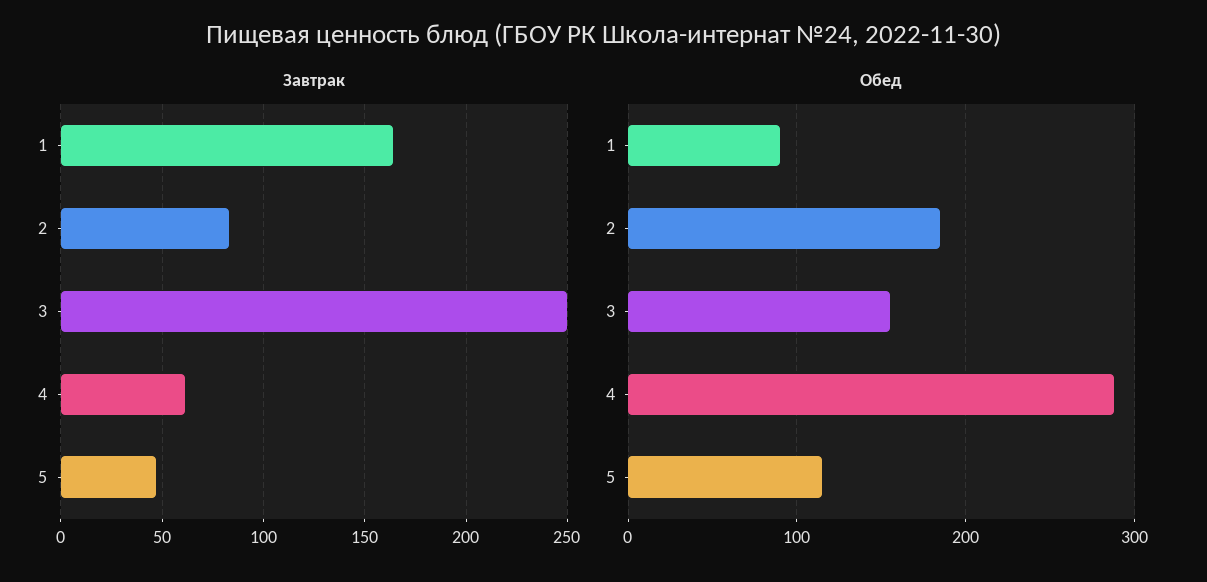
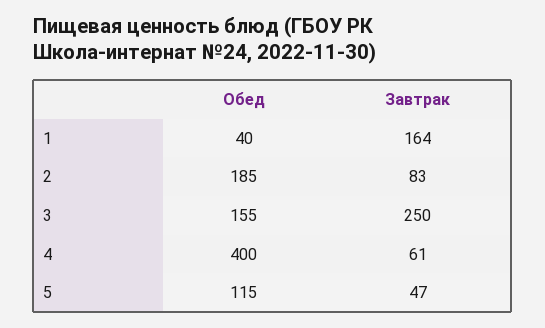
Обед, 1: 90 -> 40
Обед, 4: 290 -> 400

